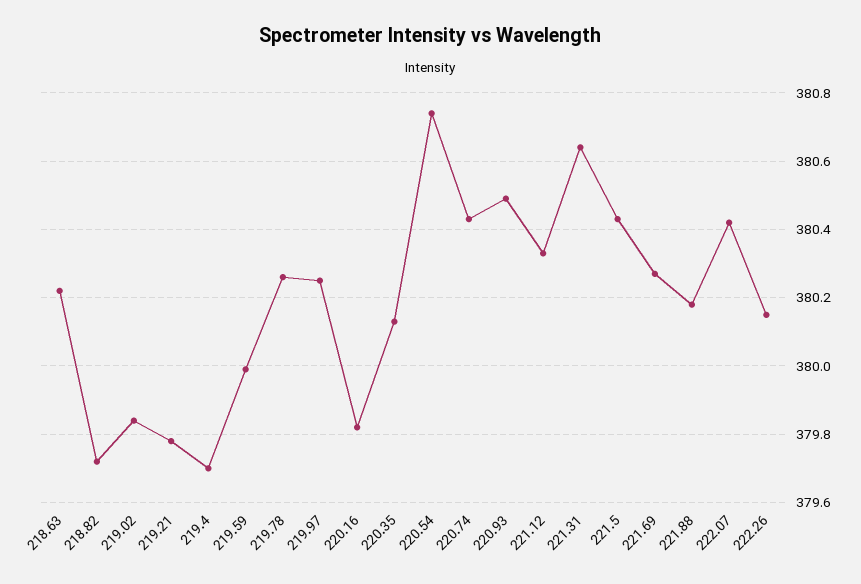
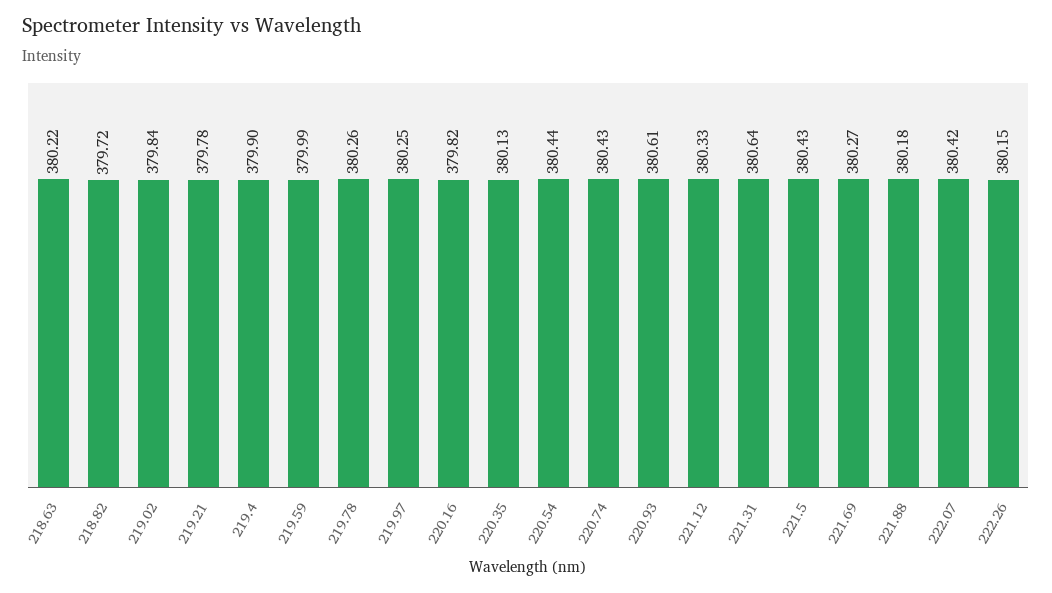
219.4: 379.7 -> 379.9
220.54: 380.75 -> 380.44
220.93: 380.5 -> 380.61

